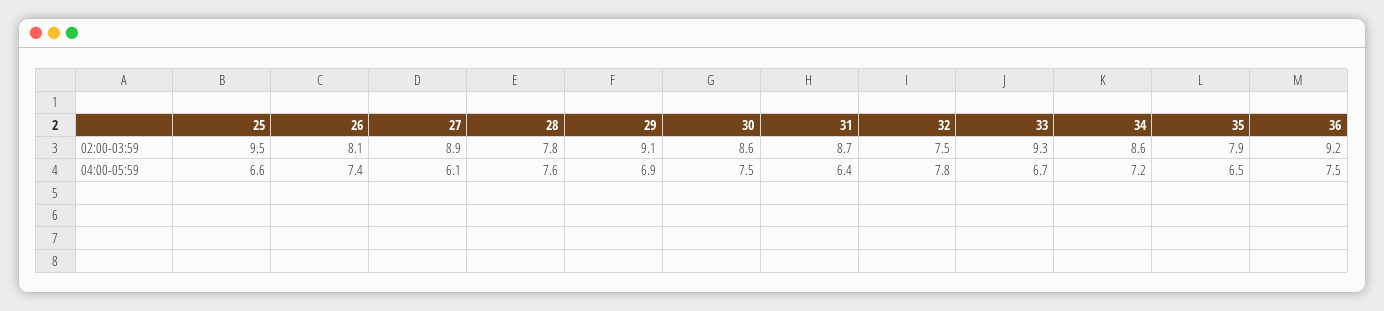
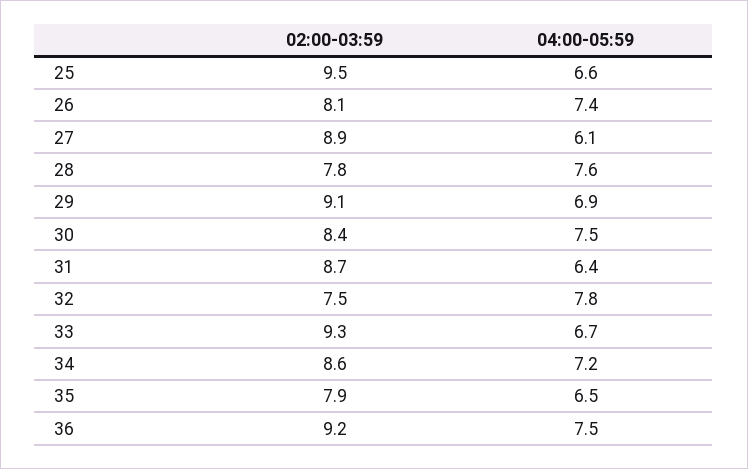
30, 02:00-03:59: 8.6 -> 8.4

